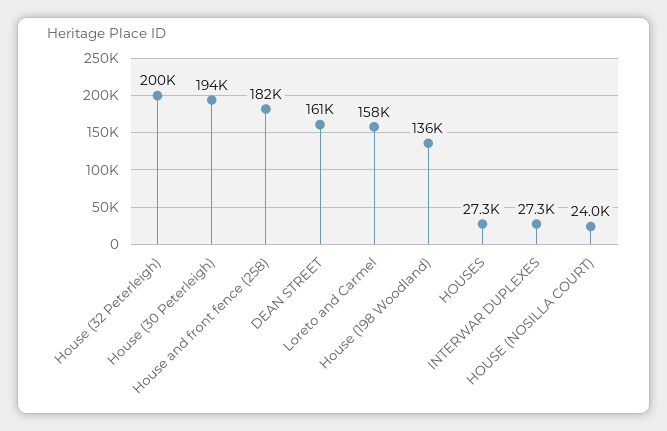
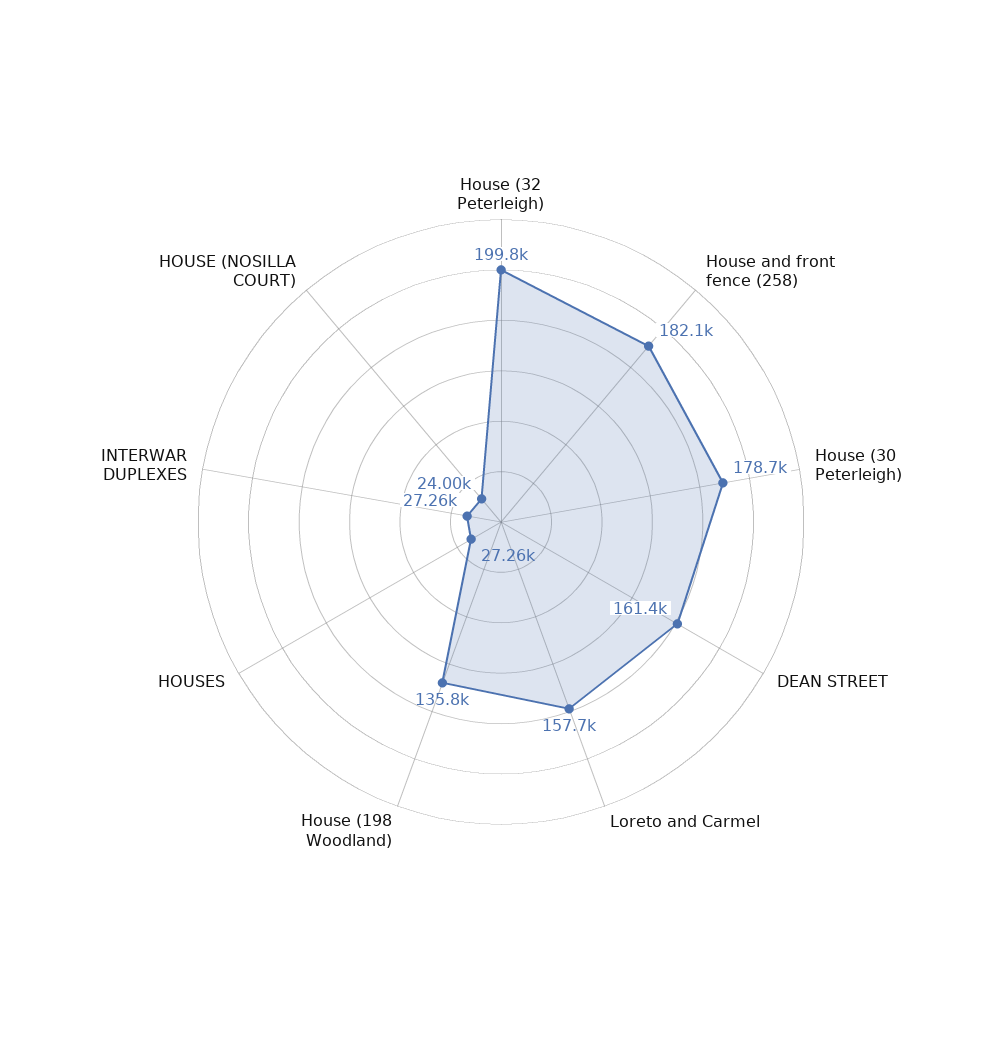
House (30 Peterleigh): 194000 -> 178700

